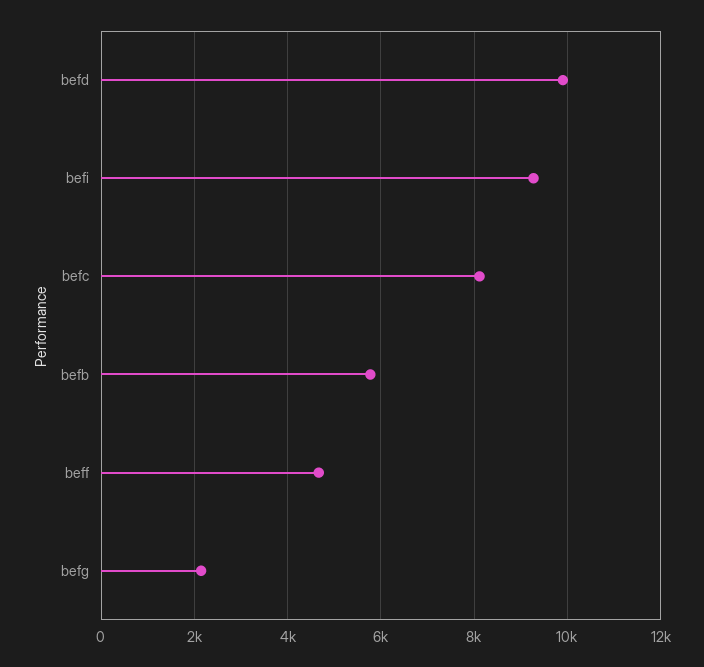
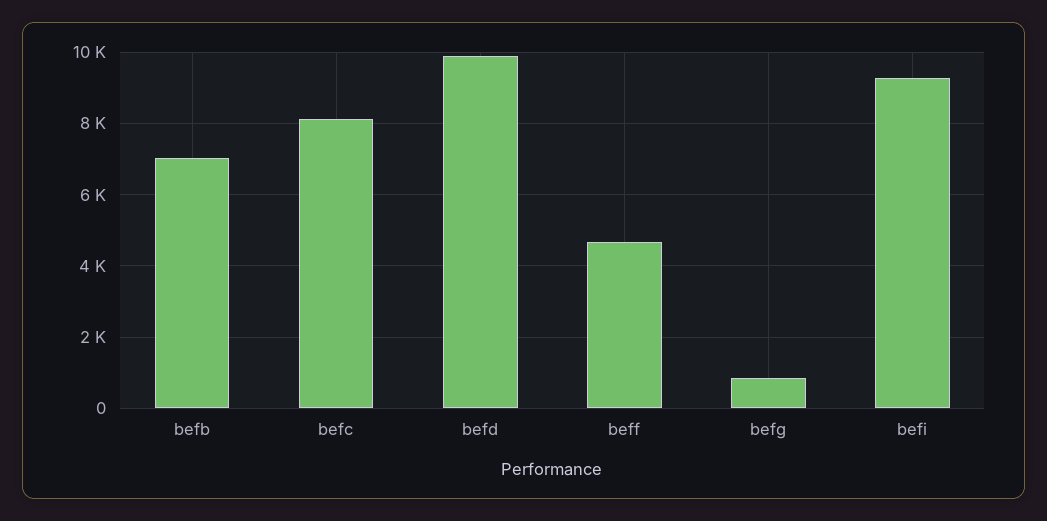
befb: 5800 -> 7000
befg: 2200 -> 800

